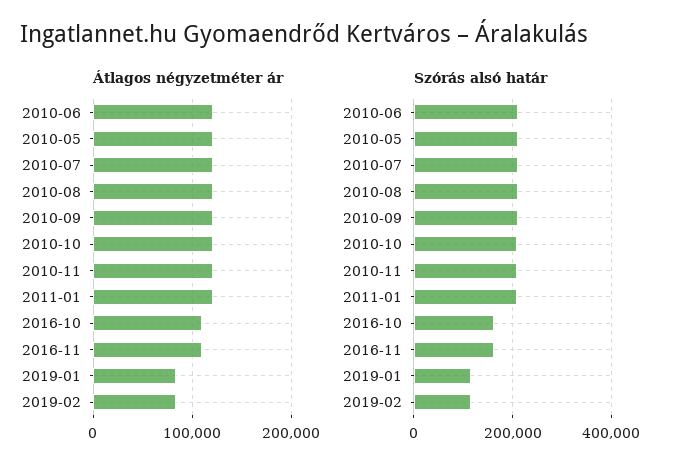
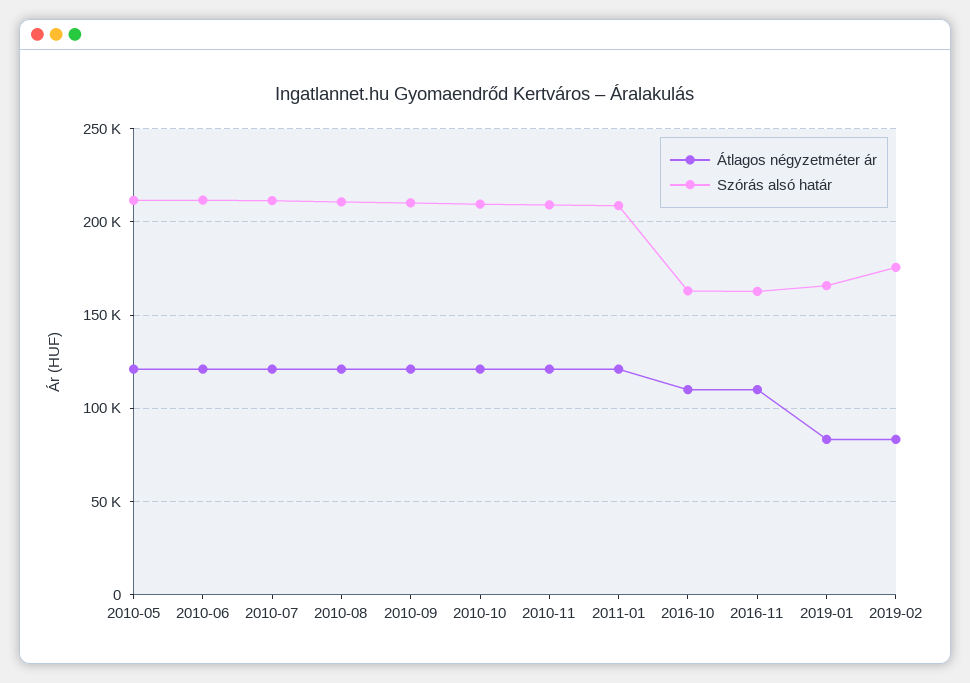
Szórás alsó határ, 2019-01: 120000 -> 165000
Szórás alsó határ, 2019-02: 120000 -> 175000

